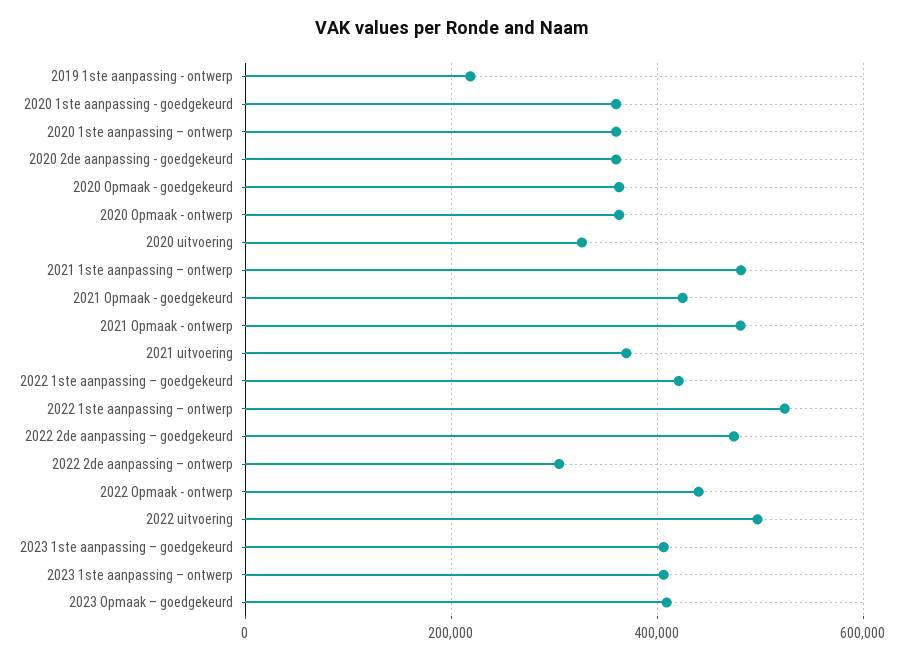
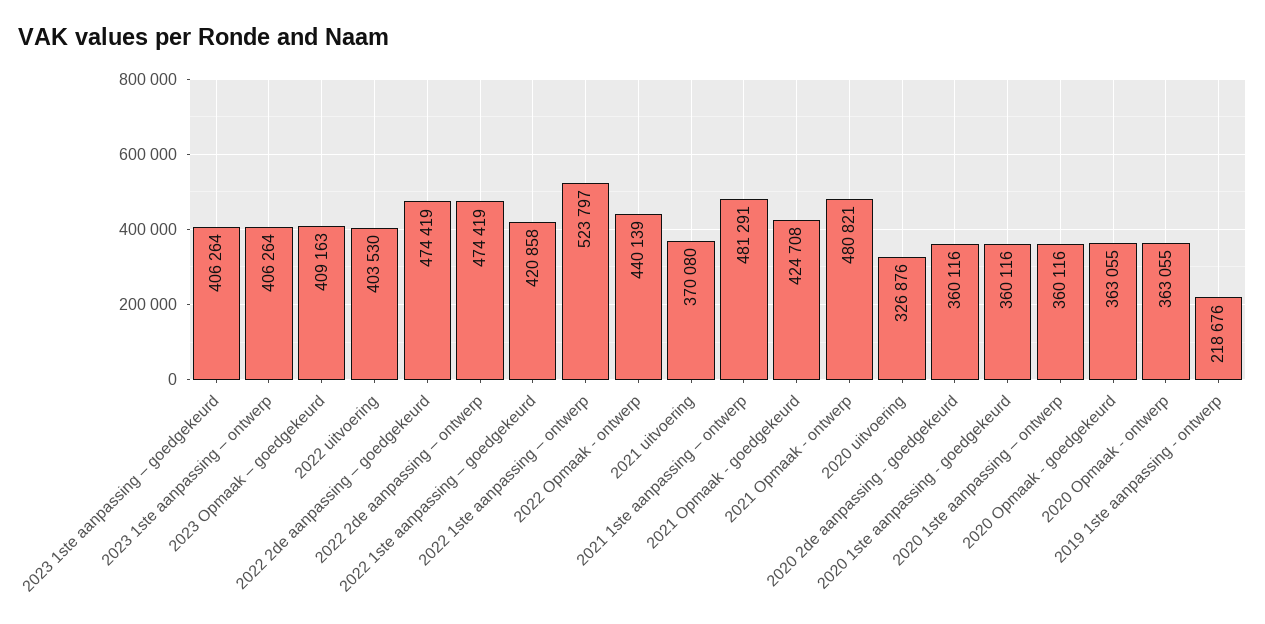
2022 2de aanpassing – ontwerp: 300000 -> 474419
2022 uitvoering: 500000 -> 403530

